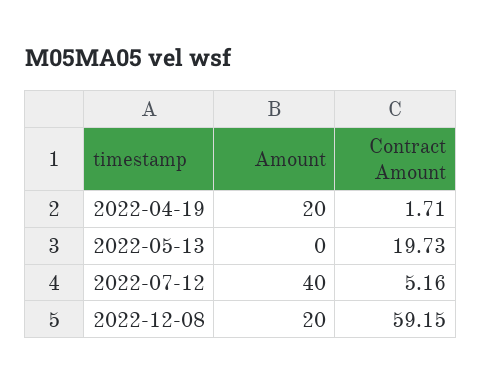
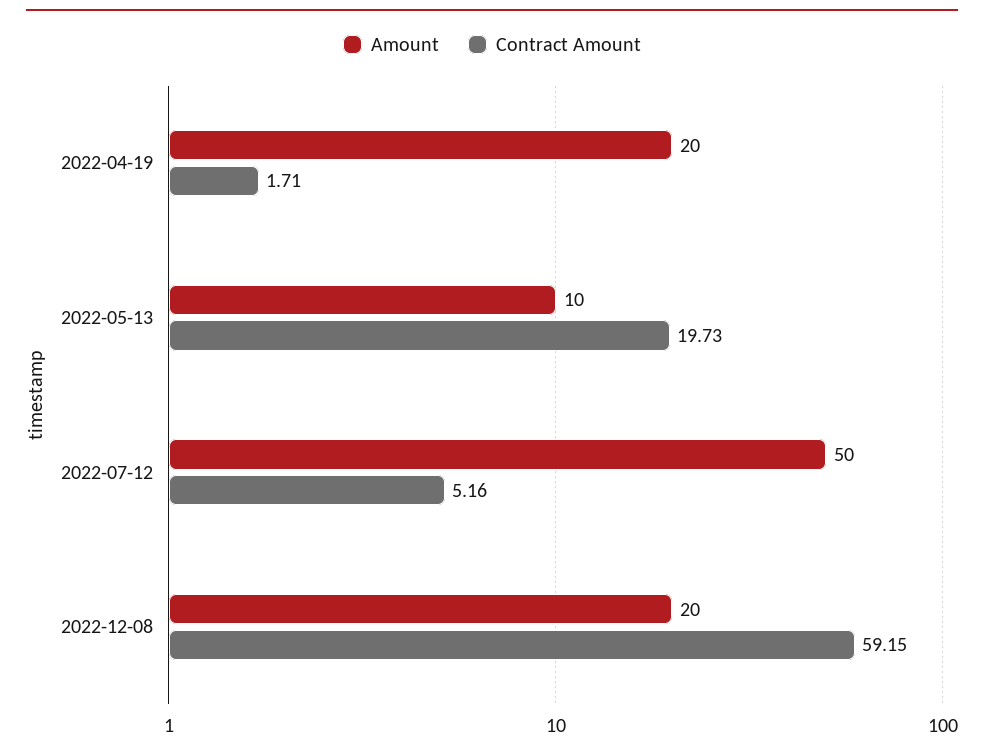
Amount, 2022-05-13: 0 -> 10
Amount, 2022-07-12: 40 -> 50

